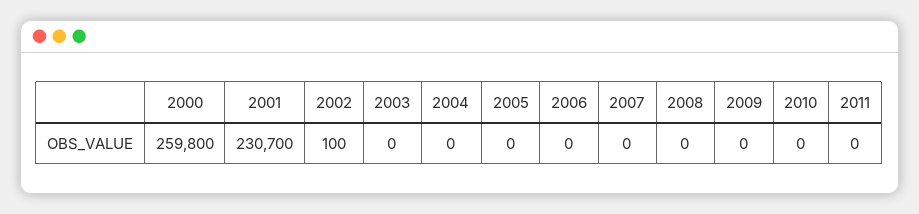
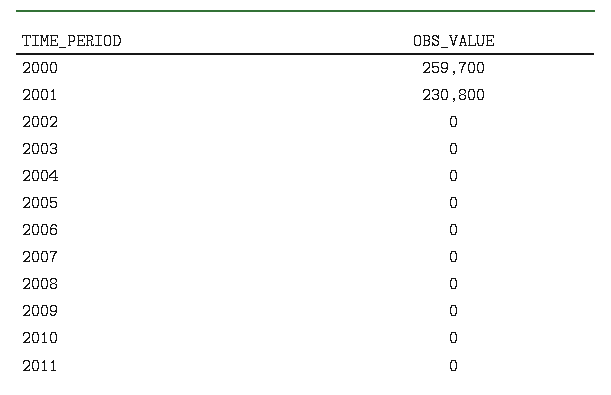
2000: 259800 -> 259700
2001: 230700 -> 230800
2002: 100 -> 0

